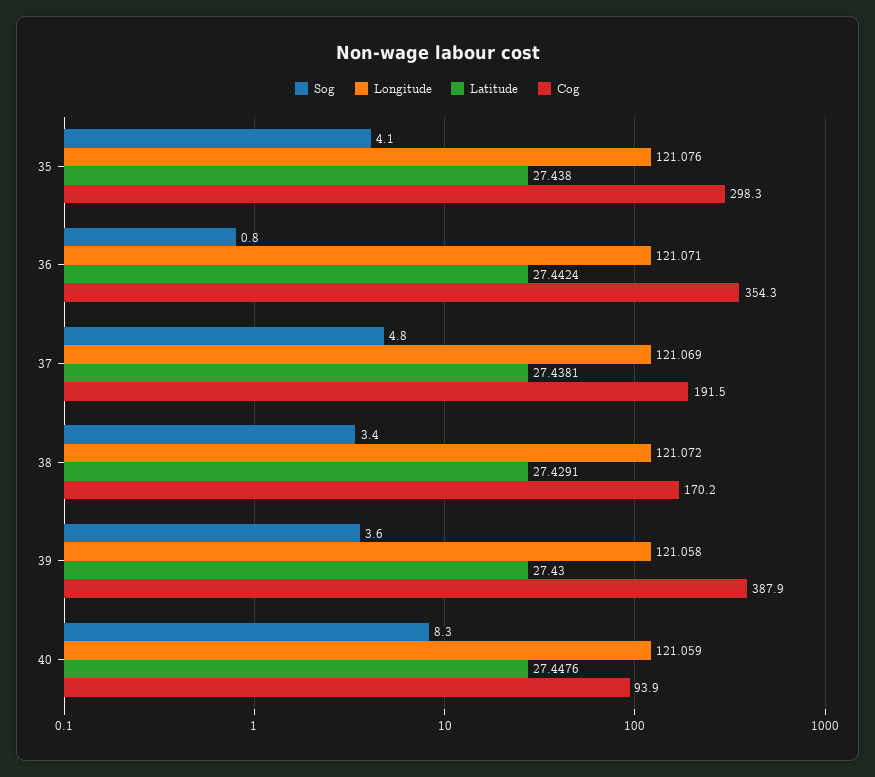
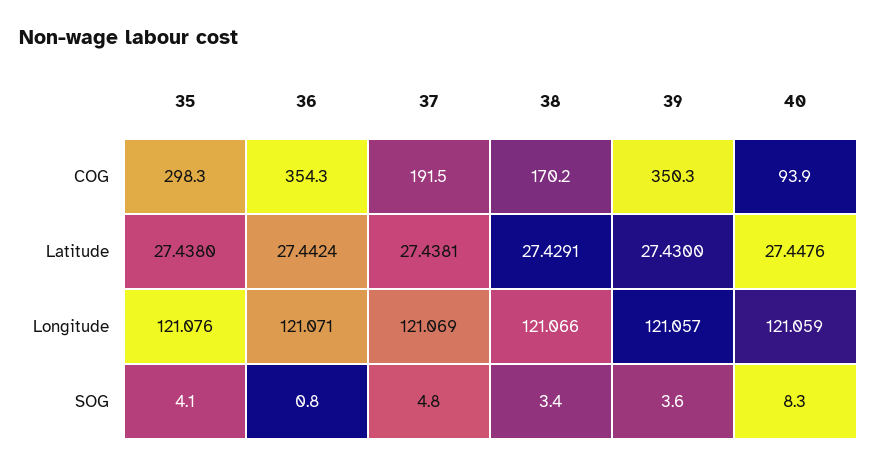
Longitude, 38: 121.072 -> 121.066
Longitude, 39: 121.058 -> 121.057
Cog, 39: 387.9 -> 350.3

